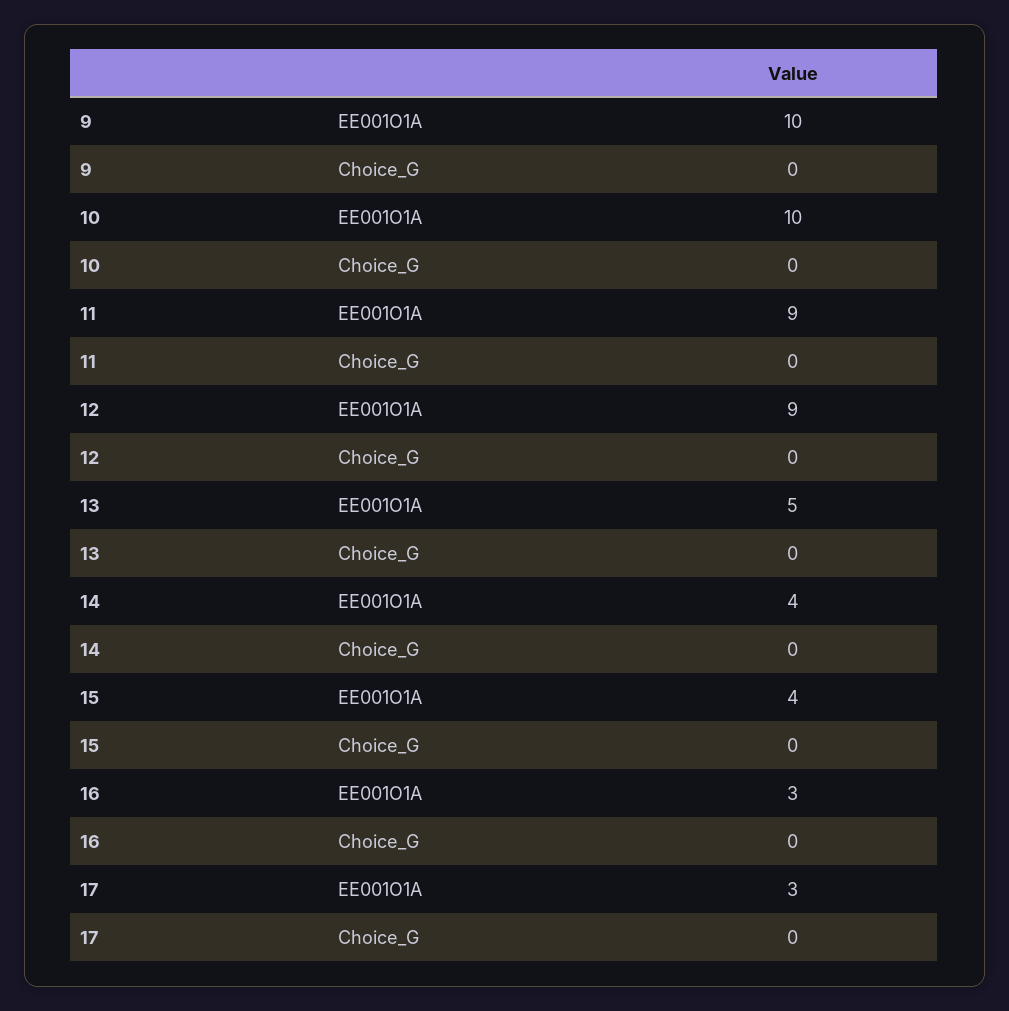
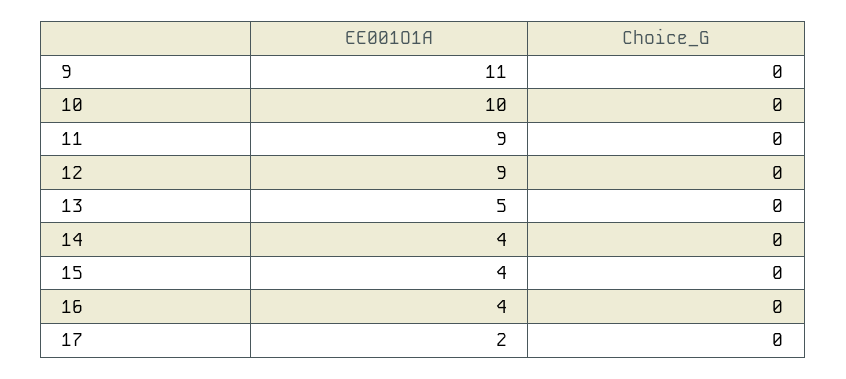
9, EE001O1A: 10 -> 11
16, EE001O1A: 3 -> 4
17, EE001O1A: 3 -> 2

